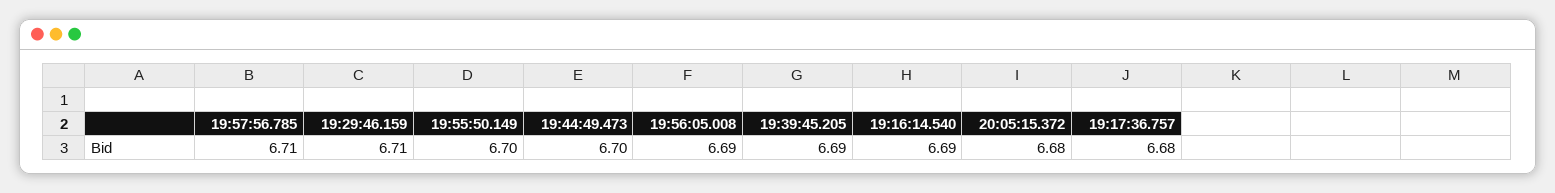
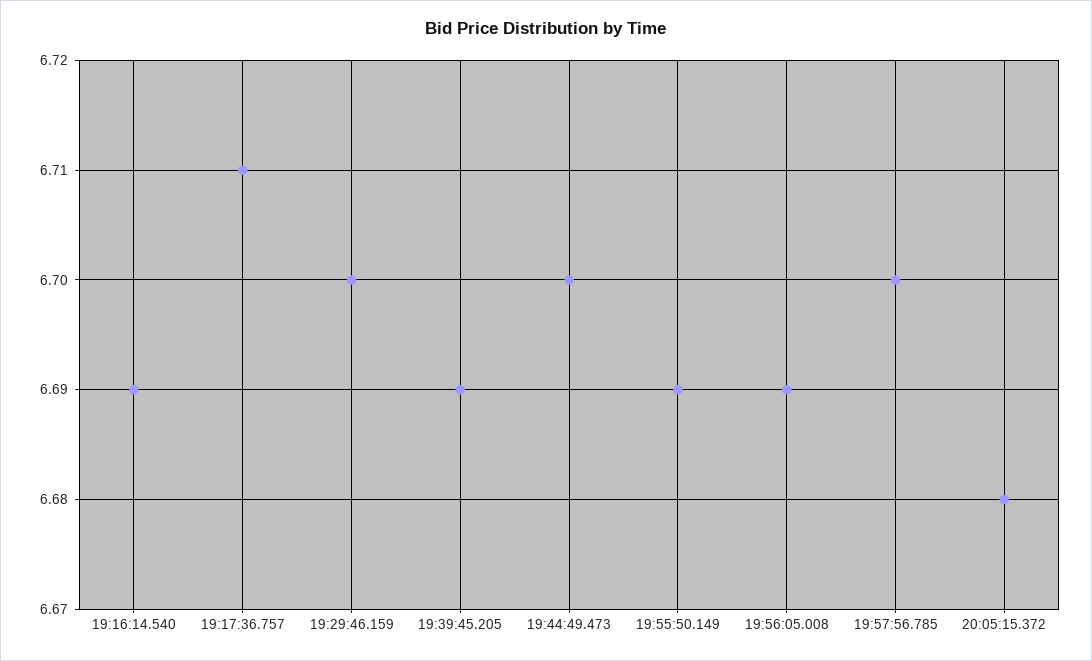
19:57:56.785: 6.71 -> 6.7
19:29:46.159: 6.71 -> 6.7
19:55:50.149: 6.7 -> 6.69
19:17:36.757: 6.68 -> 6.71

